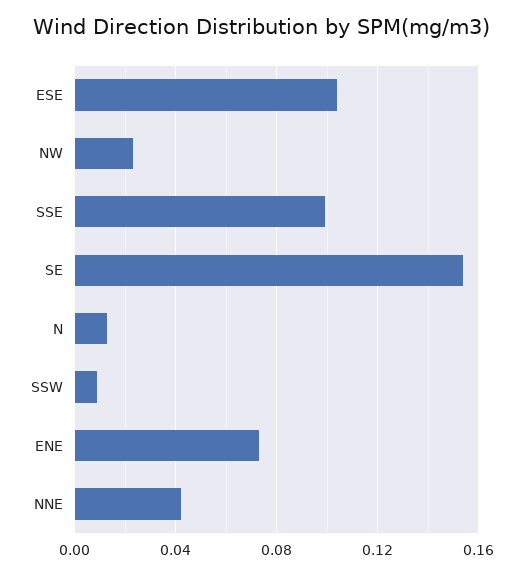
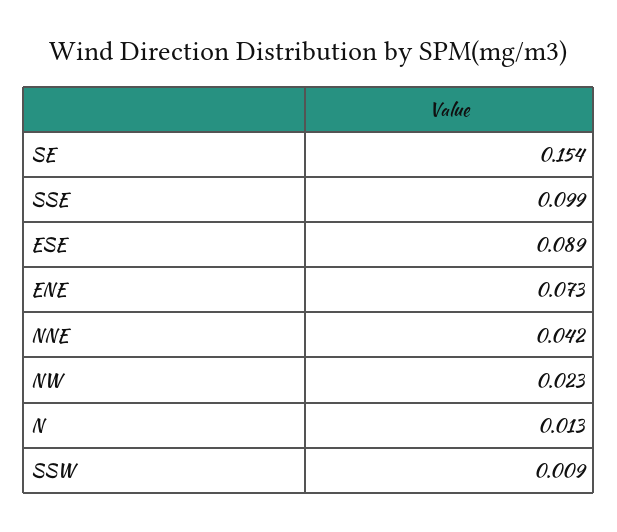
ESE: 0.105 -> 0.089

